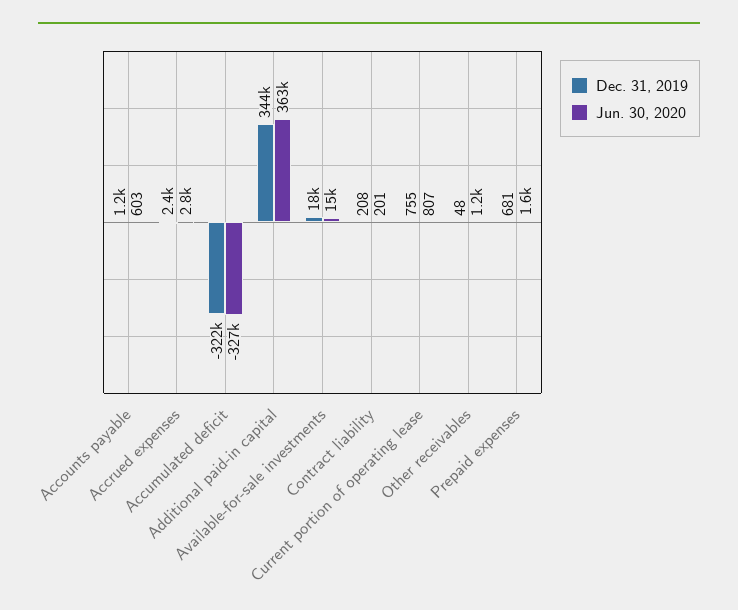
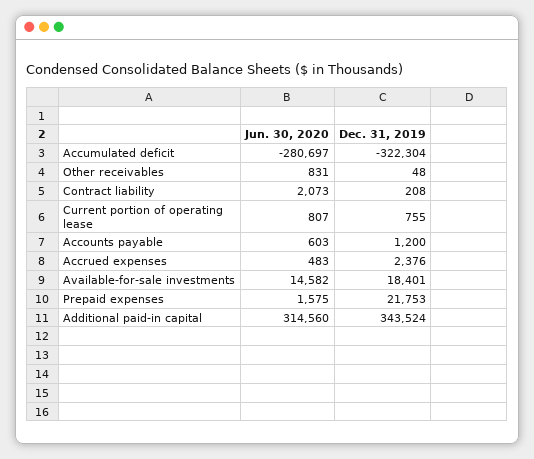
Jun. 30, 2020, Accrued expenses: 2800 -> 483
Jun. 30, 2020, Accumulated deficit: -327000 -> -280697
Jun. 30, 2020, Additional paid-in capital: 363000 -> 314560
Jun. 30, 2020, Contract liability: 201 -> 2073
Jun. 30, 2020, Other receivables: 1200 -> 831
Dec. 31, 2019, Prepaid expenses: 681 -> 21753

